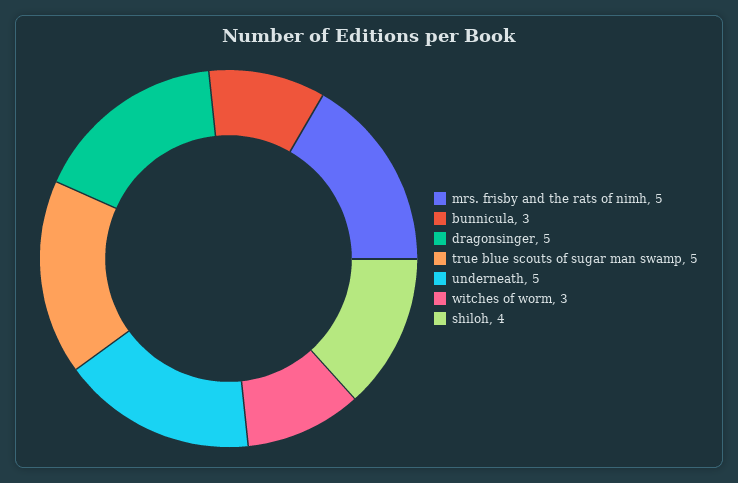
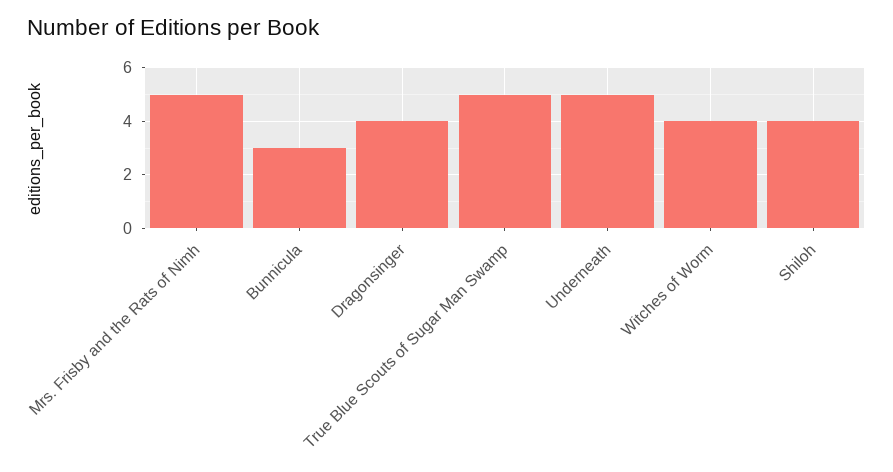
dragonsinger: 5 -> 4
witches of worm: 3 -> 4

